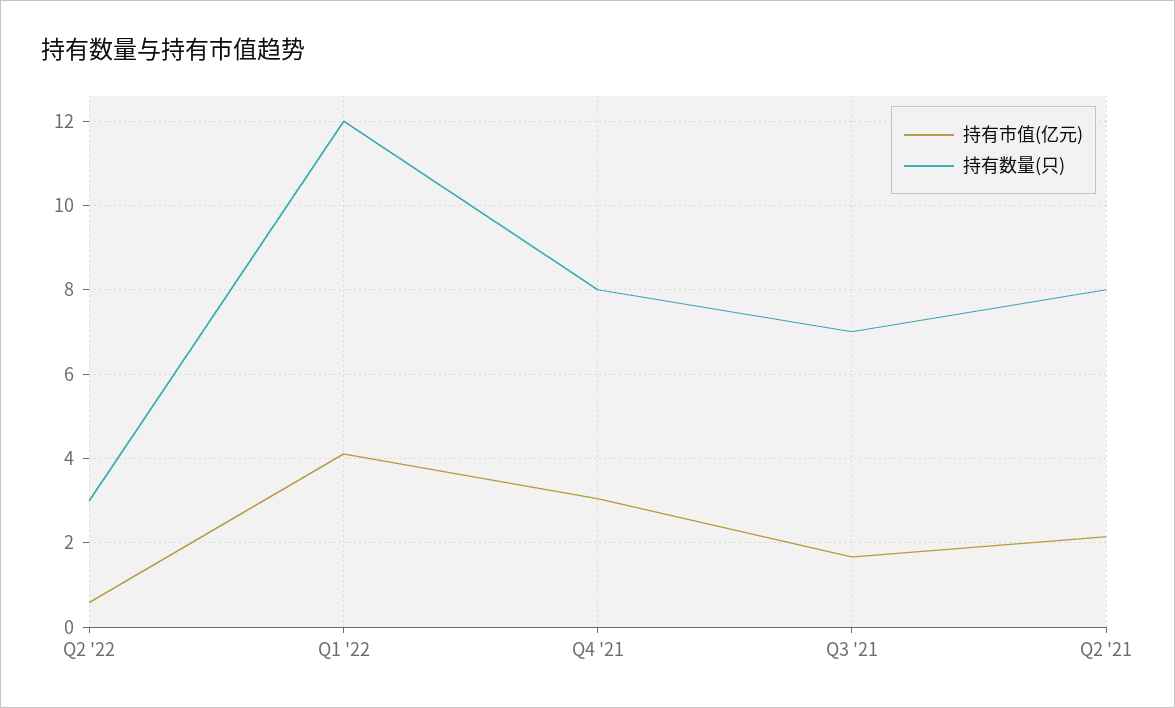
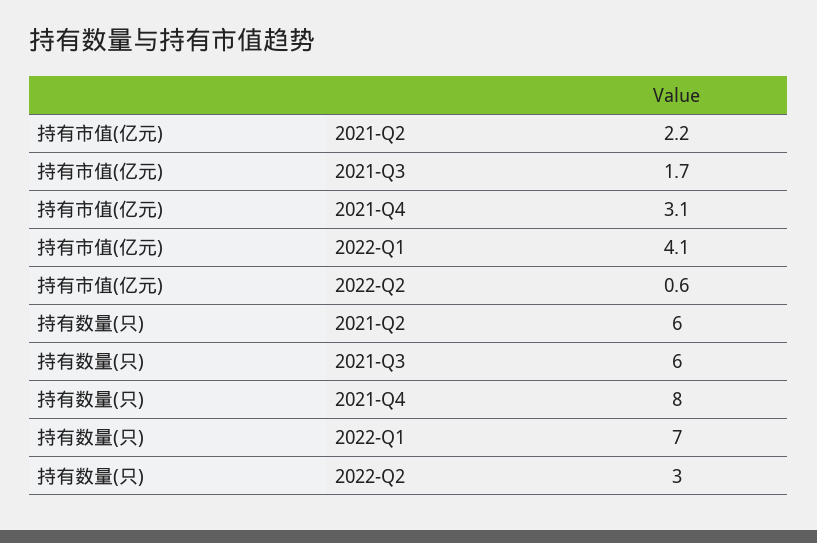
持有数量(只), Q1 '22: 12 -> 7
持有数量(只), Q3 '21: 7 -> 6
持有数量(只), Q2 '21: 8 -> 6

